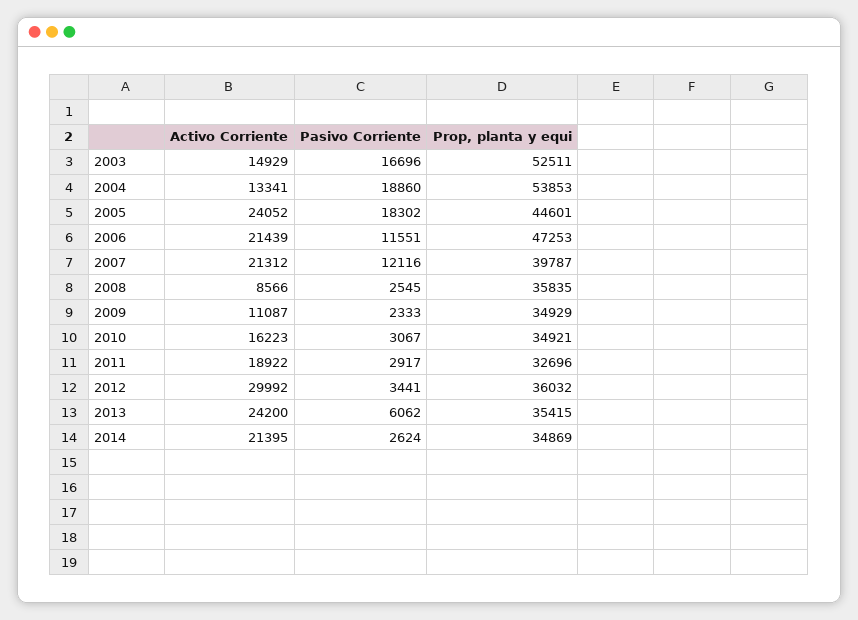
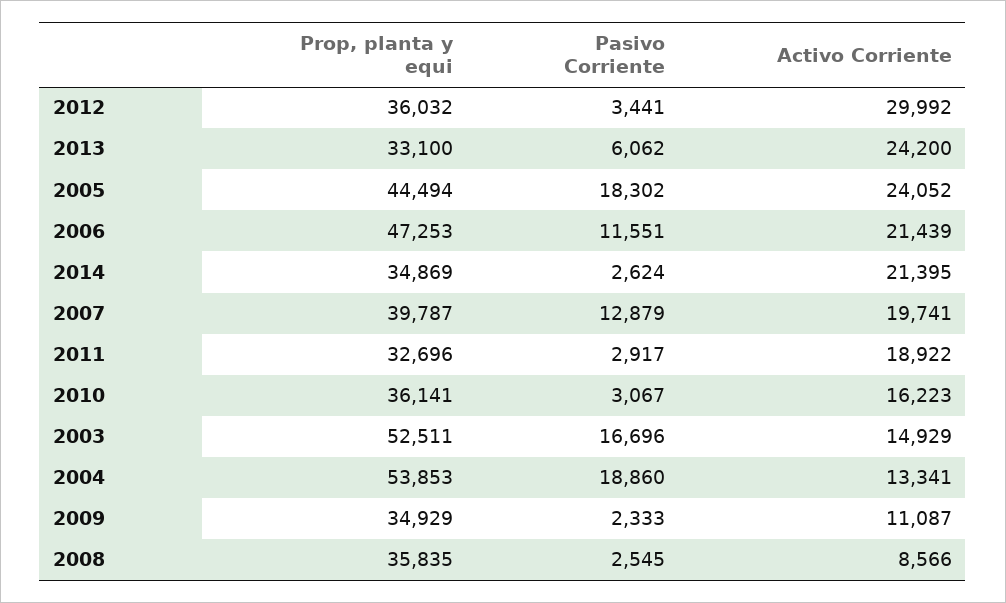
Prop, planta y equi, 2005: 44601 -> 44494
Activo Corriente, 2007: 21312 -> 19741
Pasivo Corriente, 2007: 12116 -> 12879
Prop, planta y equi, 2010: 34921 -> 36141
Prop, planta y equi, 2013: 35415 -> 33100

